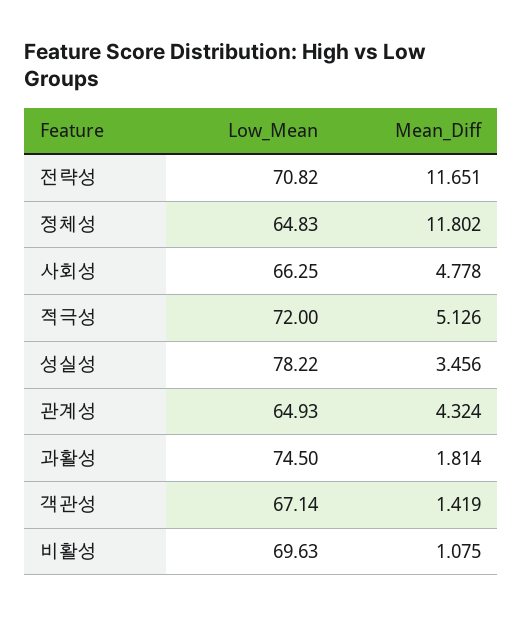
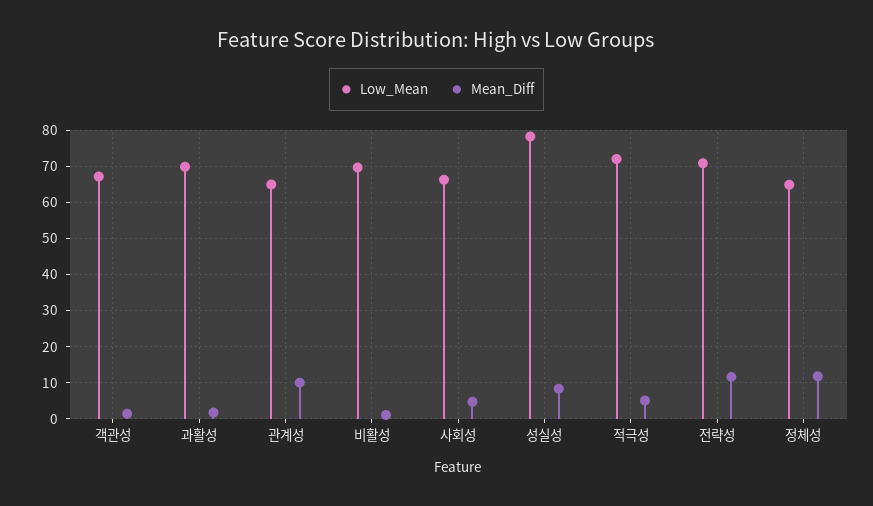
Mean_Diff, 성실성: 3.456 -> 8
Mean_Diff, 관계성: 4.324 -> 10
Low_Mean, 과활성: 74.5 -> 70

